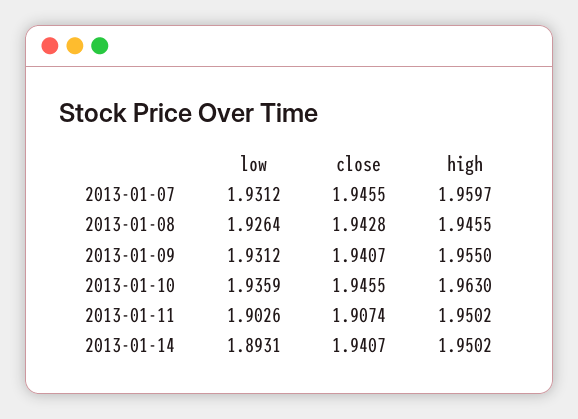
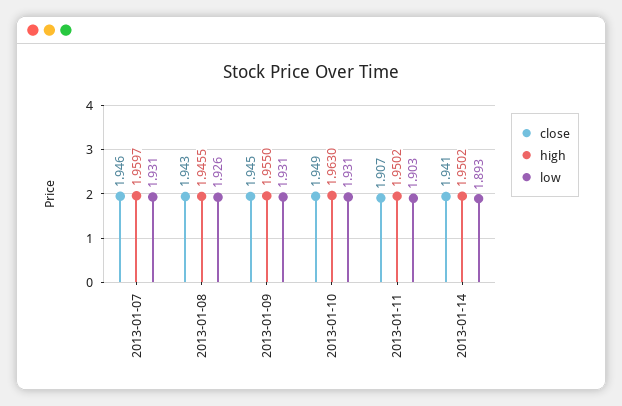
close, 2013-01-09: 1.9407 -> 1.945
low, 2013-01-10: 1.9359 -> 1.931
close, 2013-01-10: 1.9455 -> 1.949

